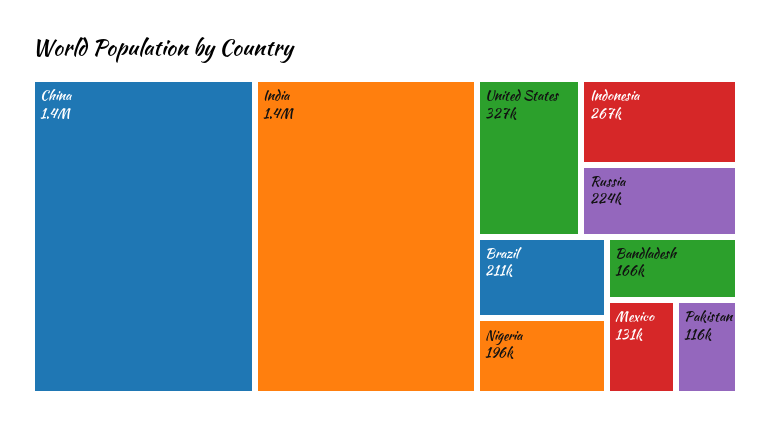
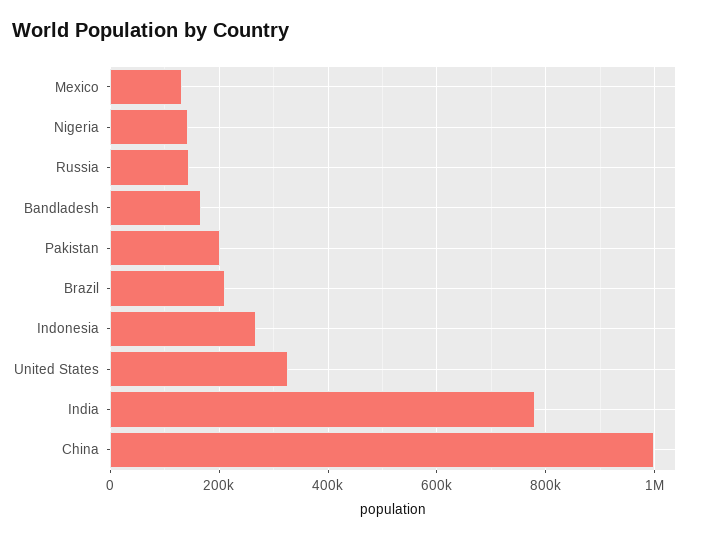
China: 1400000 -> 1000000
India: 1400000 -> 780000
Russia: 224000 -> 140000
Nigeria: 196000 -> 140000
Pakistan: 116000 -> 200000

